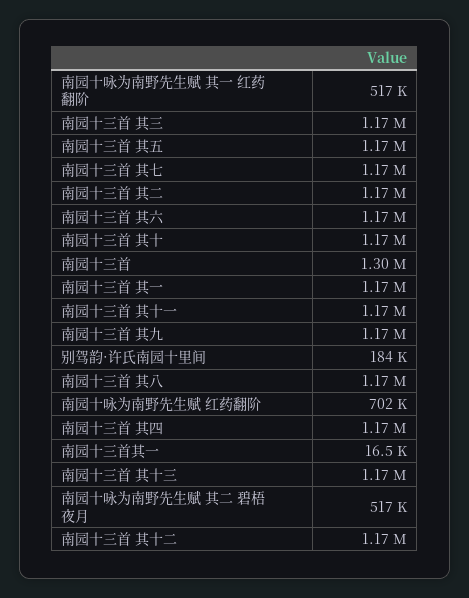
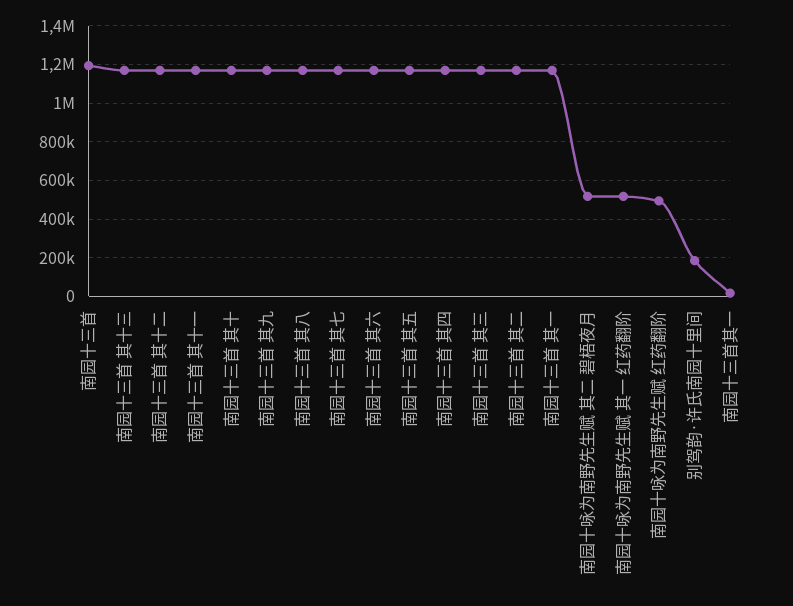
南园十三首: 1300000 -> 1200000
南园十咏为南野先生赋 红药翻阶: 702000 -> 500000

